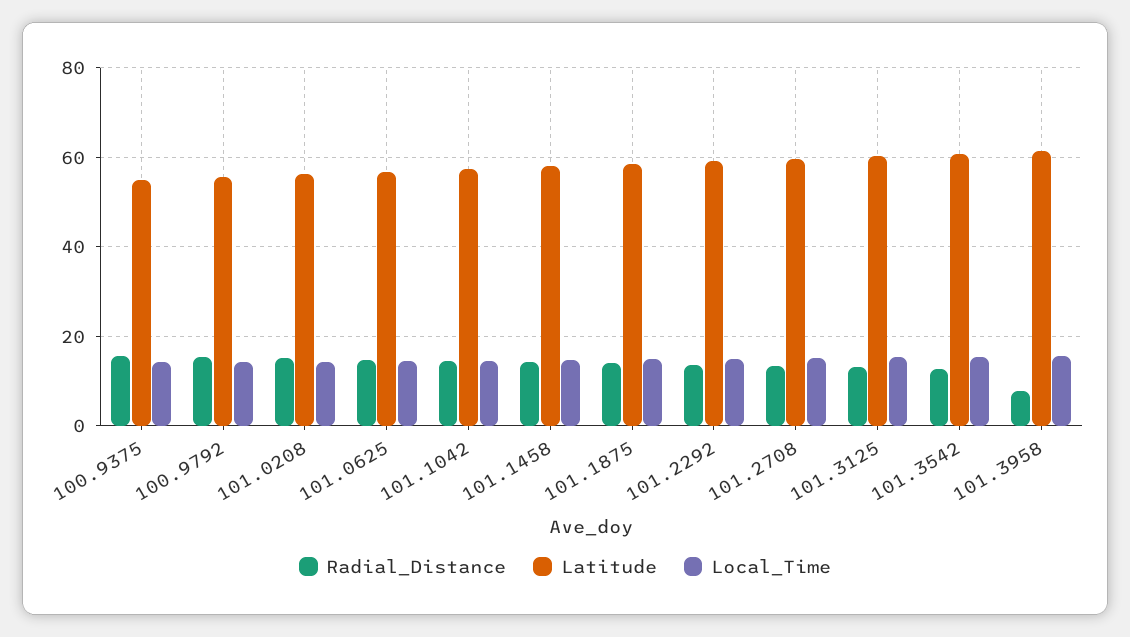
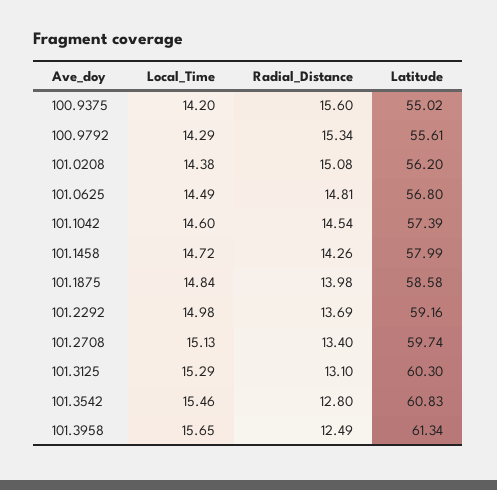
Radial_Distance, 101.3958: 8 -> 12.49

